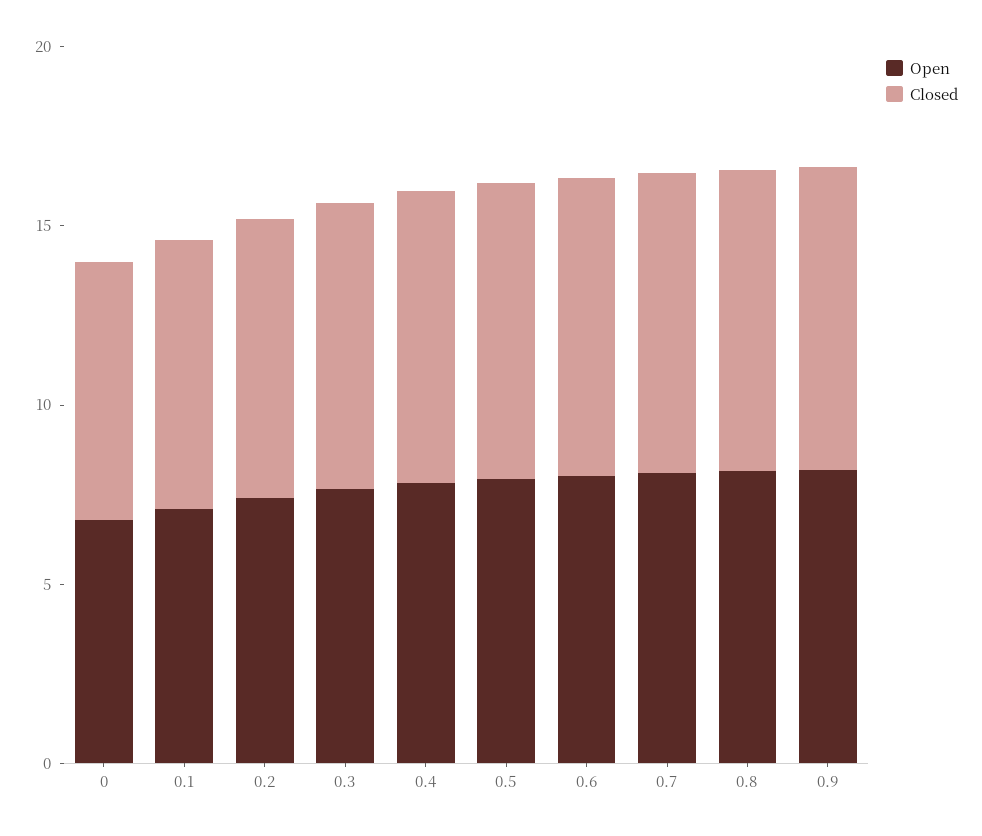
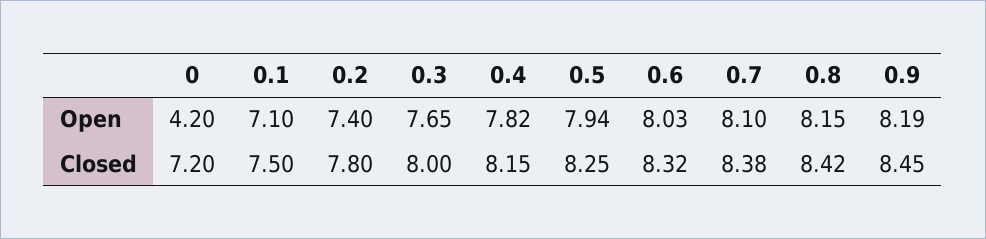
Open, 0: 7 -> 4.2

